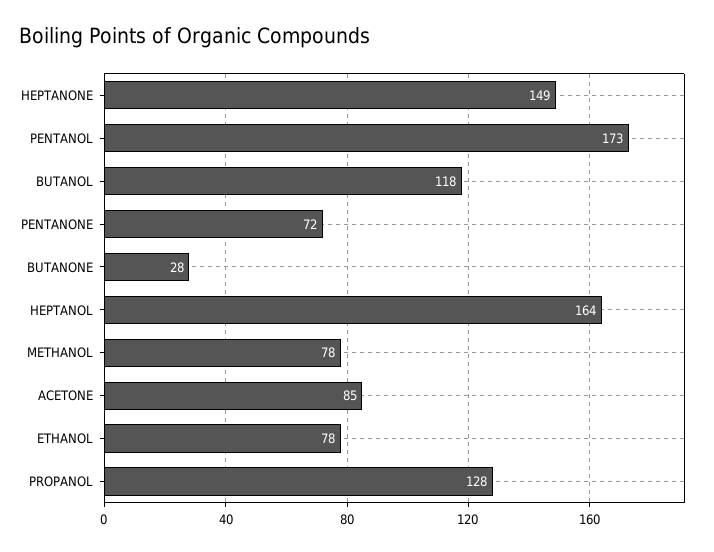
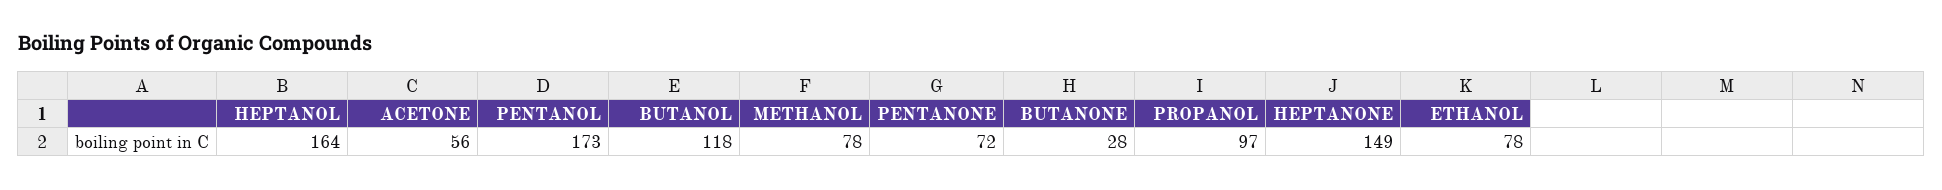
ACETONE: 85 -> 56
PROPANOL: 128 -> 97

